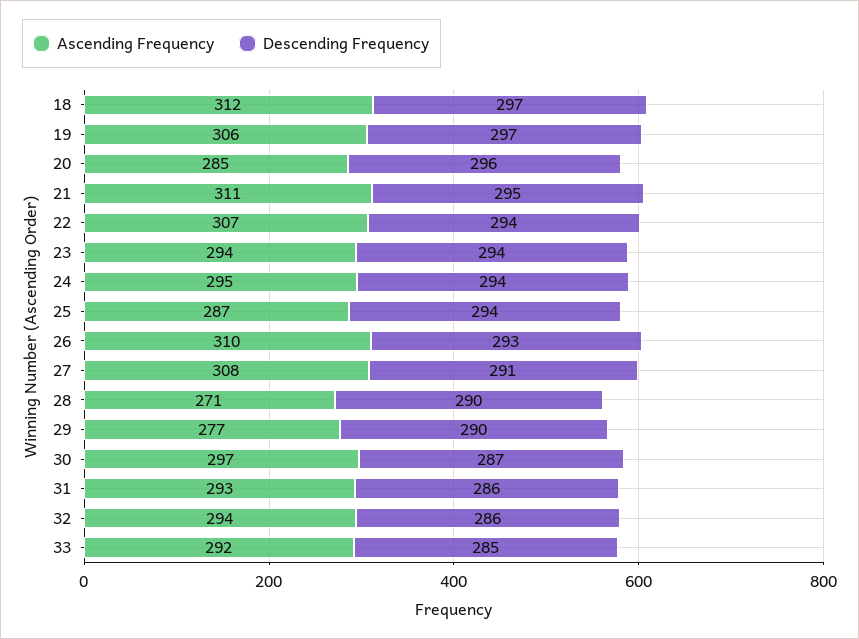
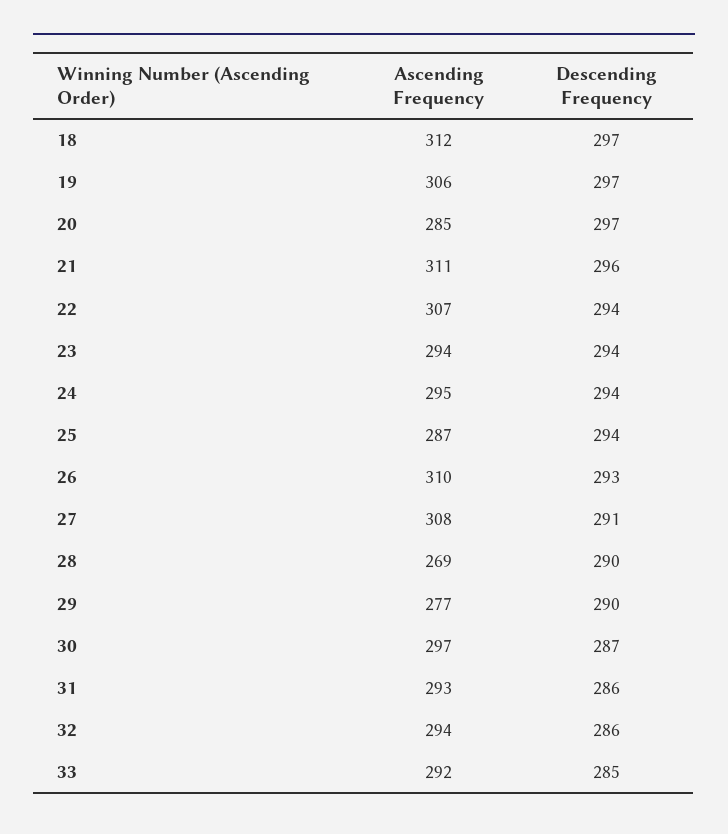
Descending Frequency, 20: 296 -> 297
Descending Frequency, 21: 295 -> 296
Ascending Frequency, 28: 271 -> 269

